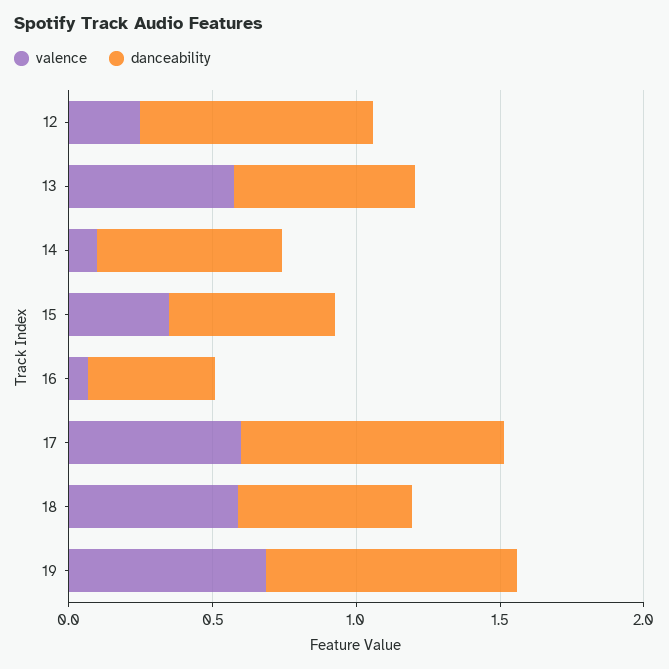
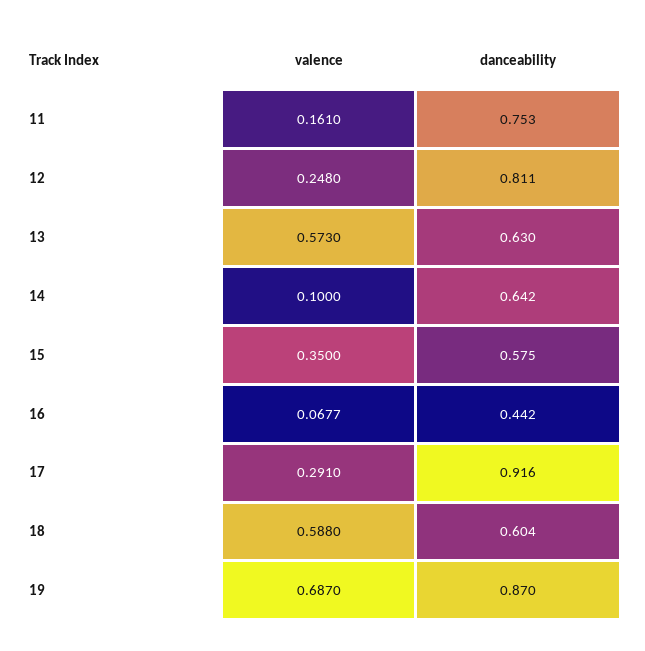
valence, 17: 0.6 -> 0.291
valence, 11: none -> 0.161
danceability, 11: none -> 0.753

